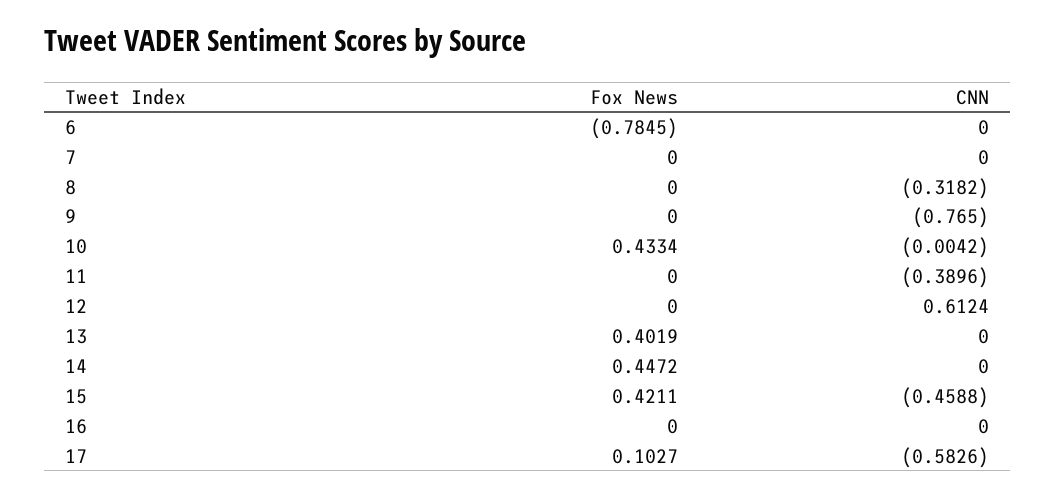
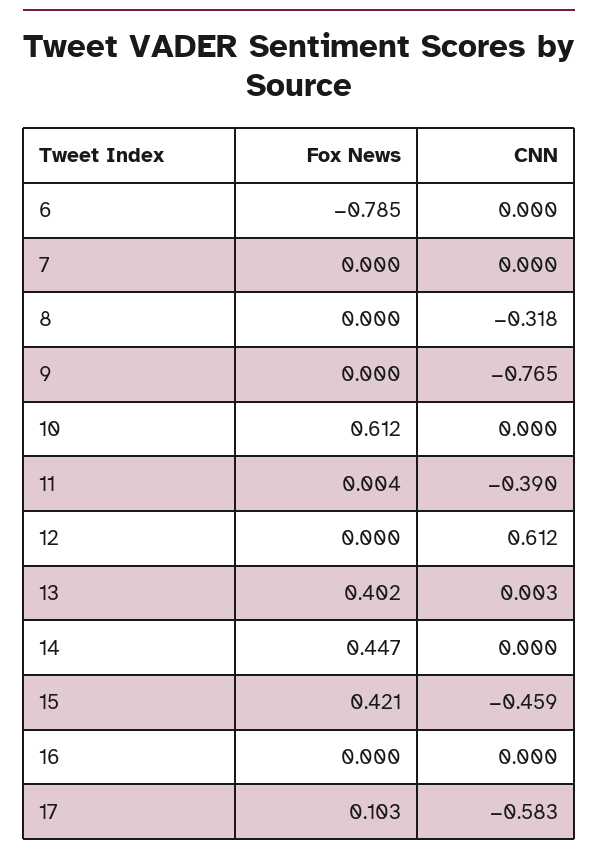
Fox News, 10: 0.4334 -> 0.612
CNN, 10: -0.0042 -> 0
Fox News, 11: 0 -> 0.004
CNN, 13: 0 -> 0.003

